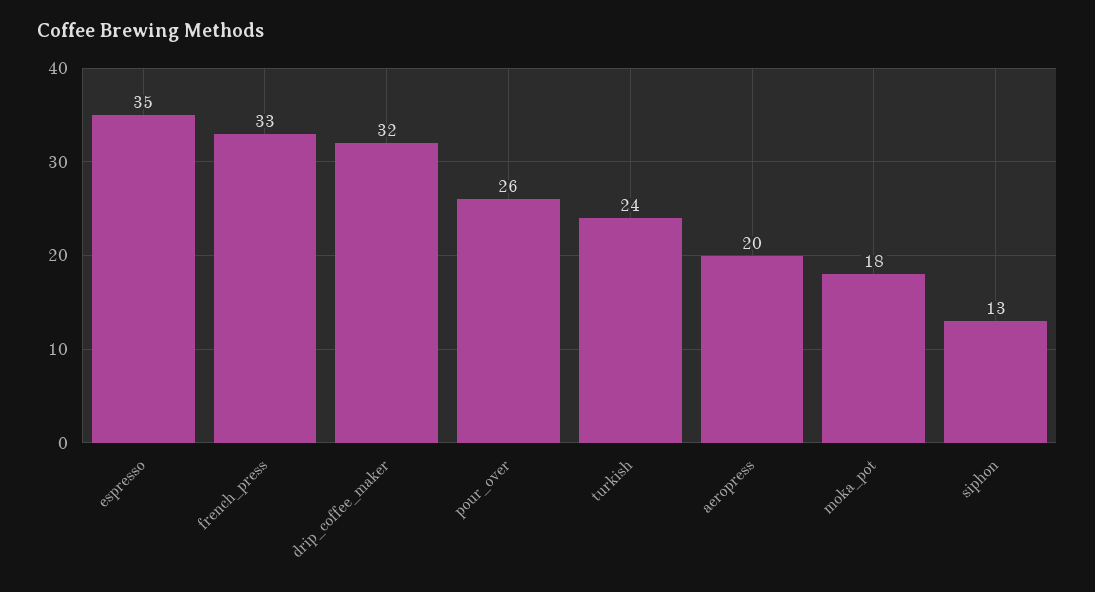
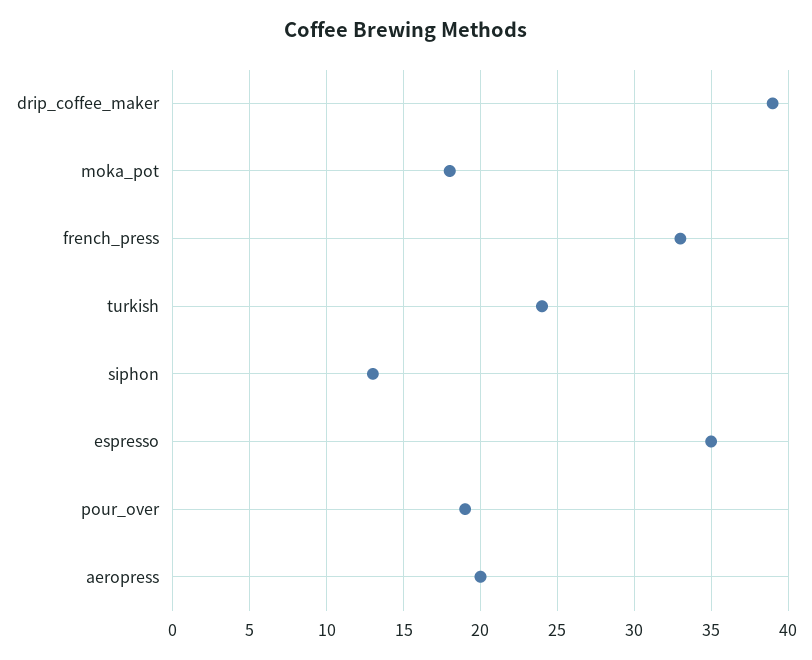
drip_coffee_maker: 32 -> 39
pour_over: 26 -> 19

